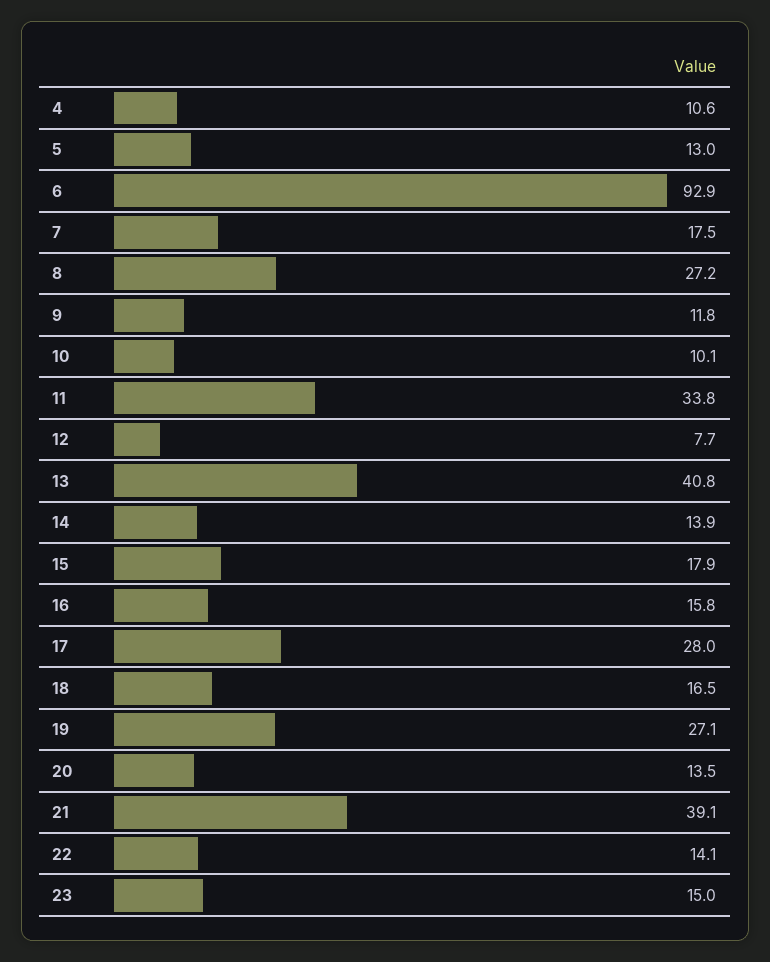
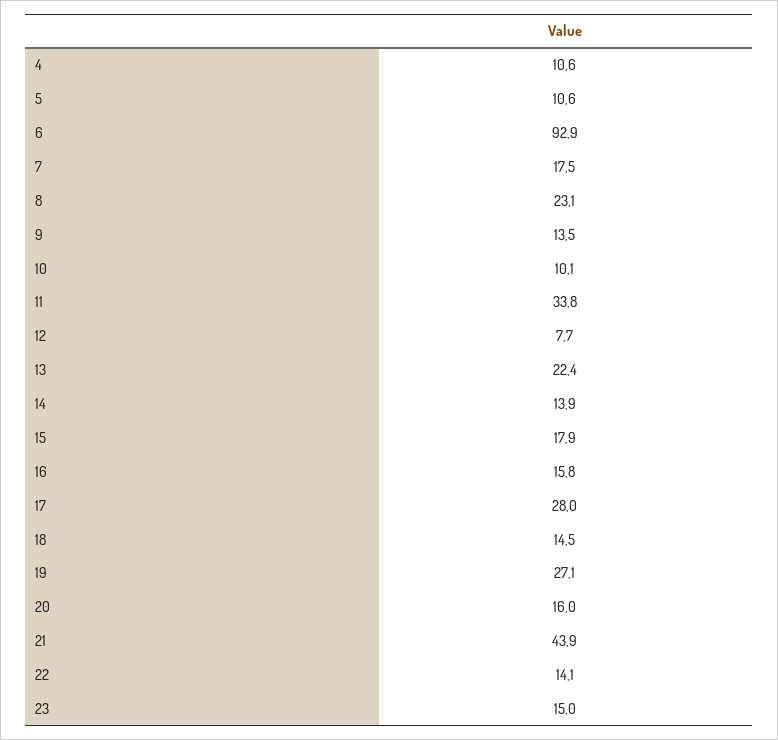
5: 13 -> 10.6
8: 27.2 -> 23.1
9: 11.8 -> 13.5
13: 40.8 -> 22.4
18: 16.5 -> 14.5
20: 13.5 -> 16
21: 39.1 -> 43.9

